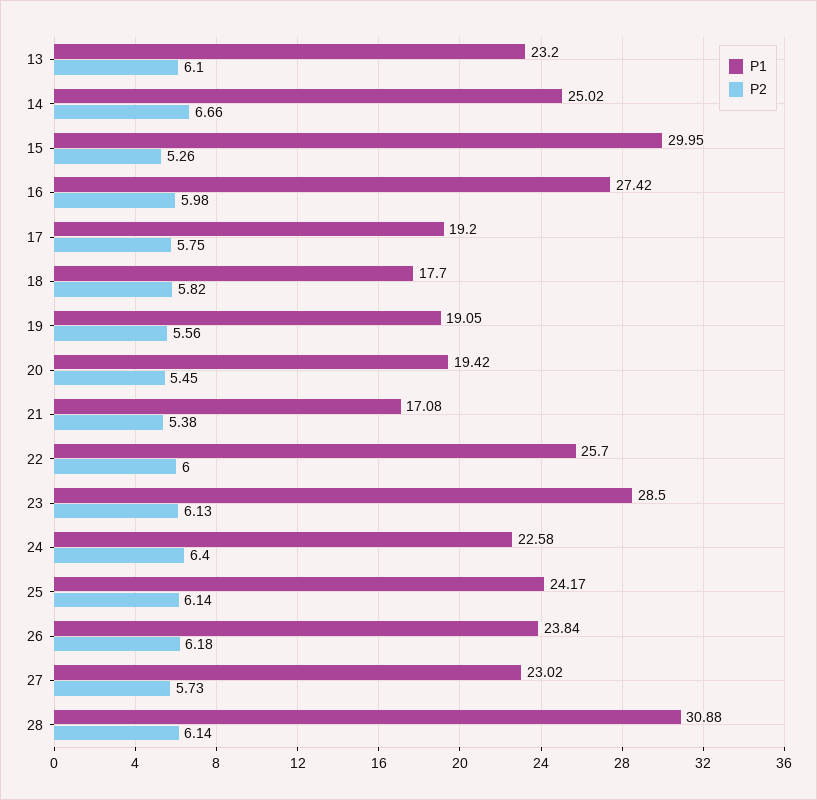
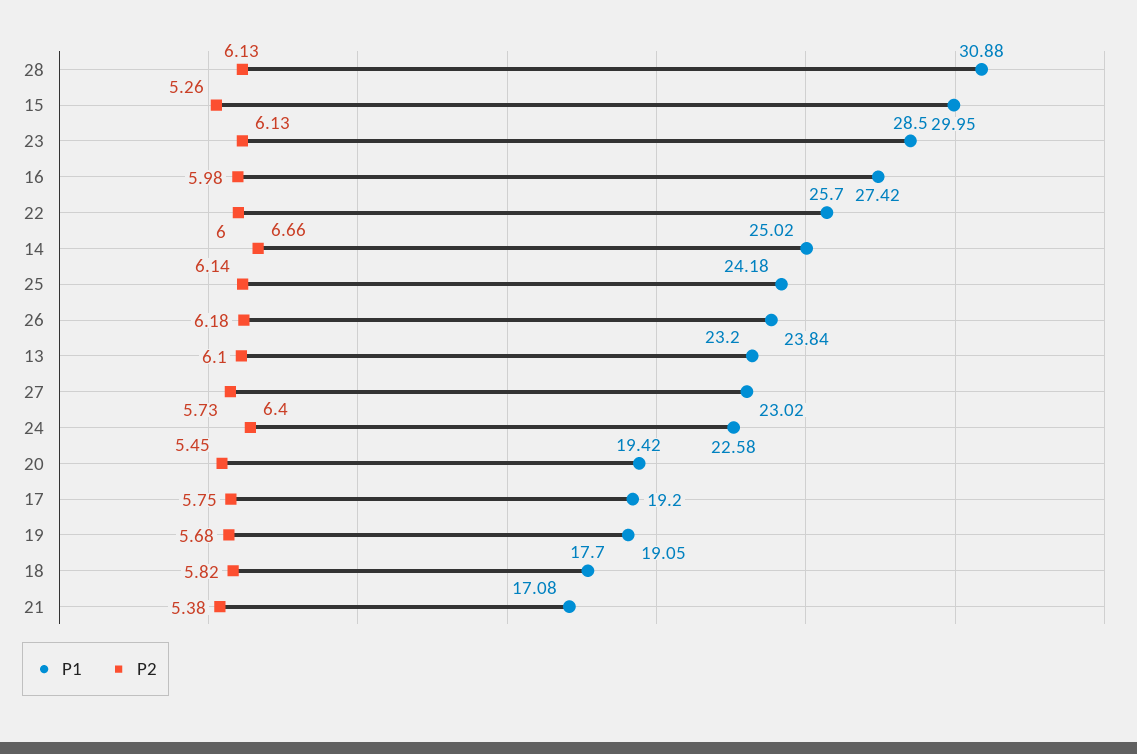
P2, 19: 5.56 -> 5.68
P1, 25: 24.17 -> 24.18
P2, 28: 6.14 -> 6.13

